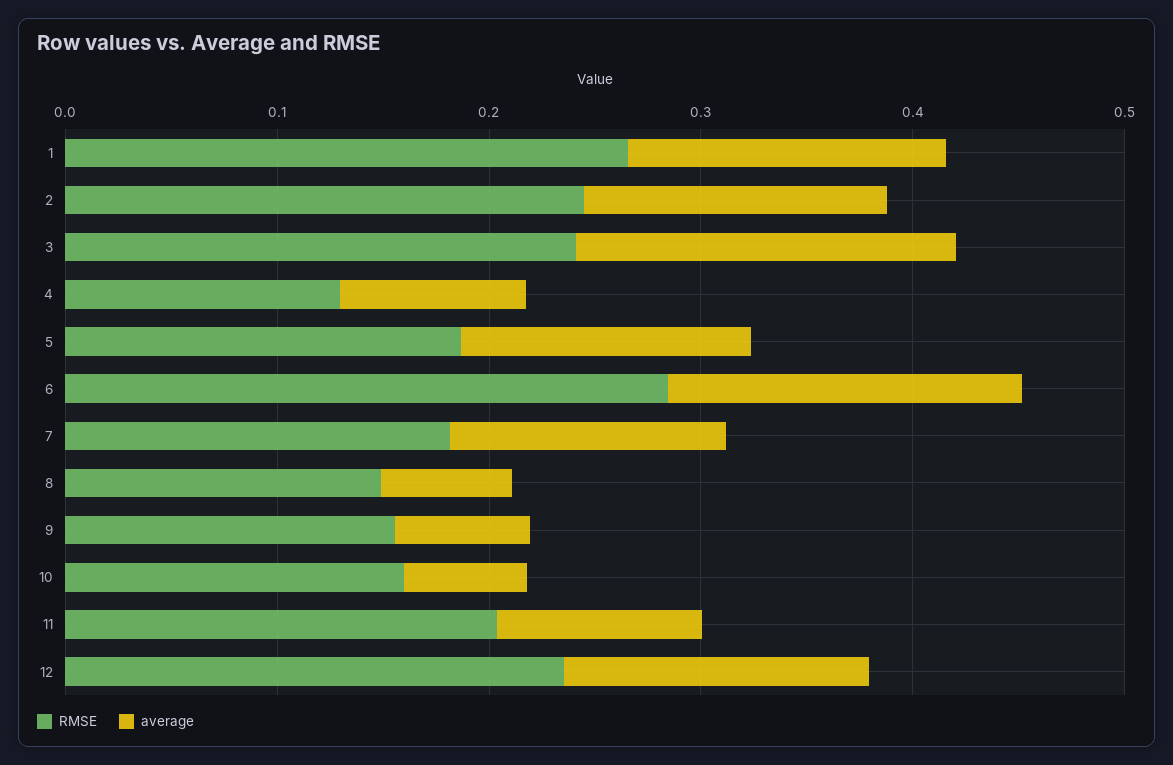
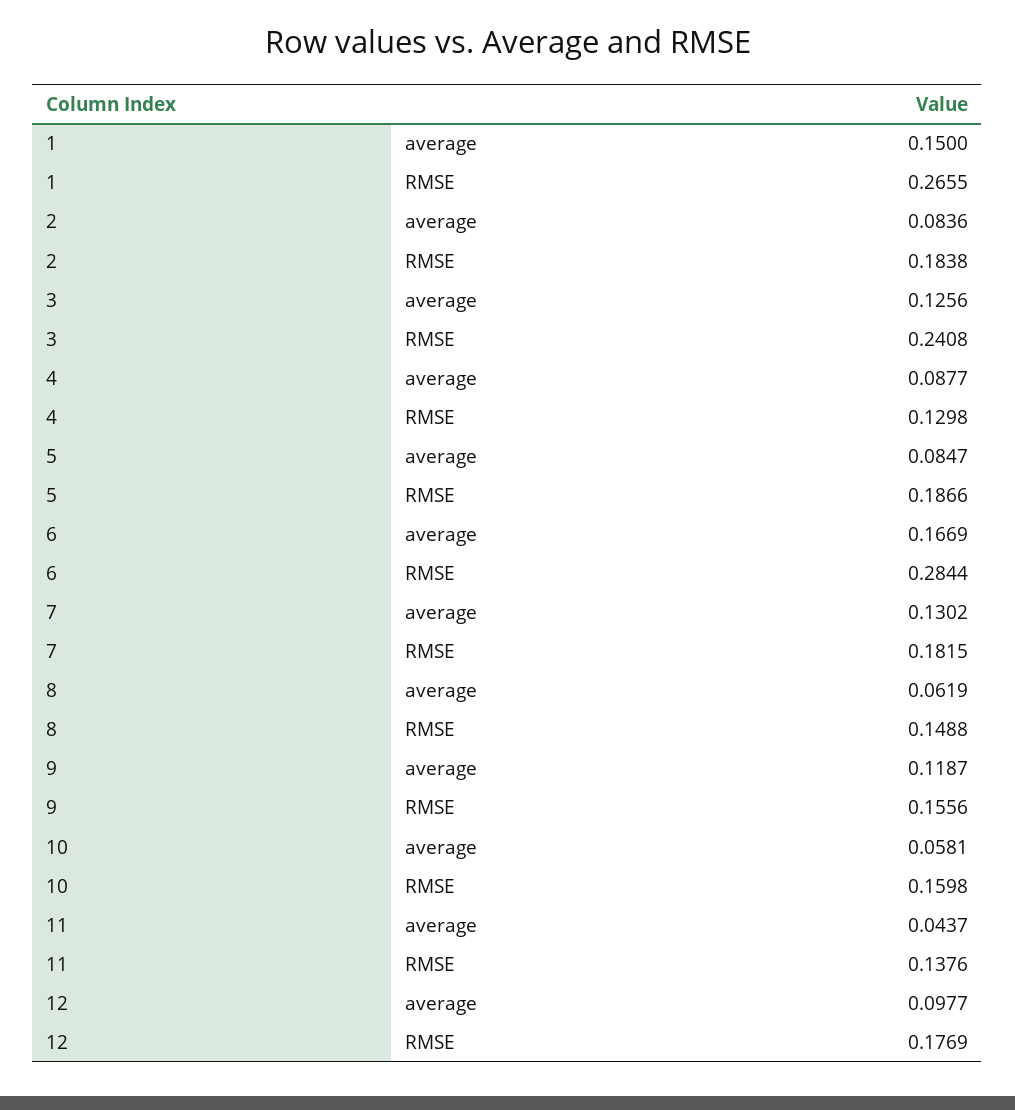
RMSE, 2: 0.24 -> 0.1838
average, 2: 0.14 -> 0.0836
average, 3: 0.18 -> 0.1256
average, 5: 0.14 -> 0.0847
average, 9: 0.06 -> 0.1187
RMSE, 11: 0.2 -> 0.1376
average, 11: 0.1 -> 0.0437
RMSE, 12: 0.24 -> 0.1769
average, 12: 0.14 -> 0.0977

